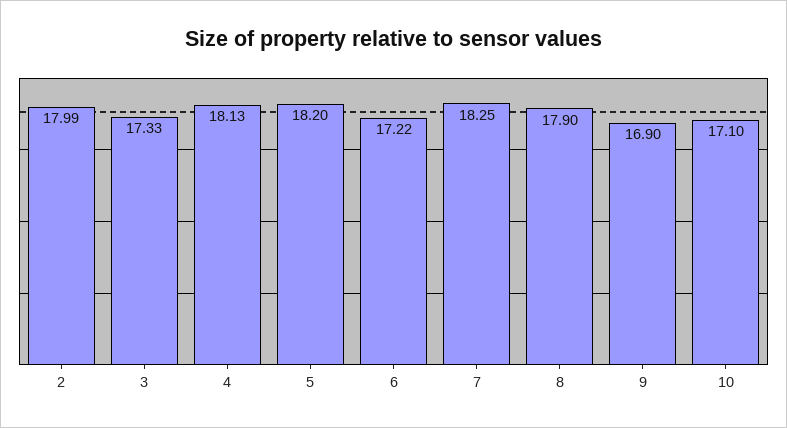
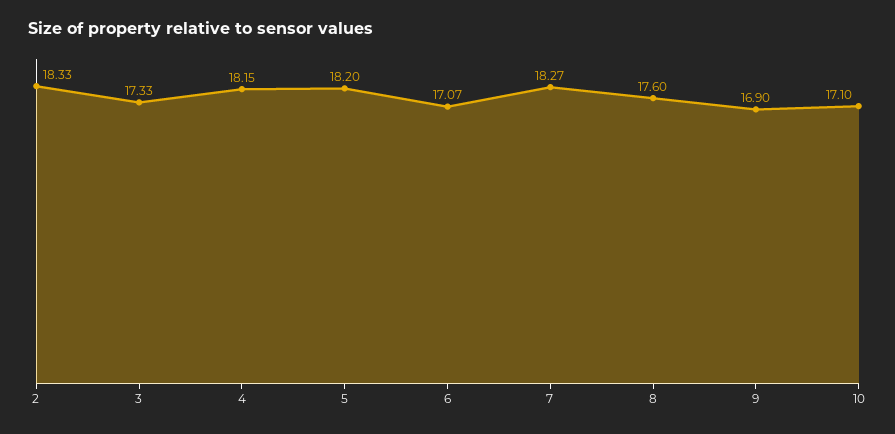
2: 17.99 -> 18.33
4: 18.13 -> 18.15
6: 17.22 -> 17.07
7: 18.25 -> 18.27
8: 17.9 -> 17.6

